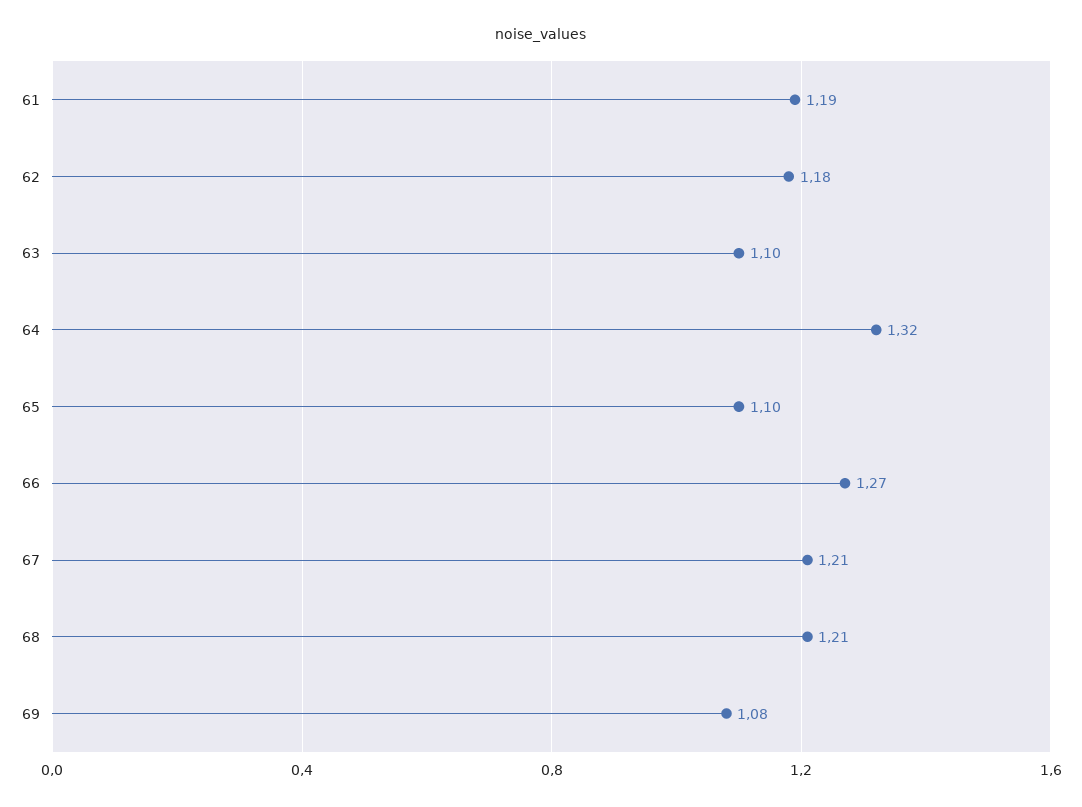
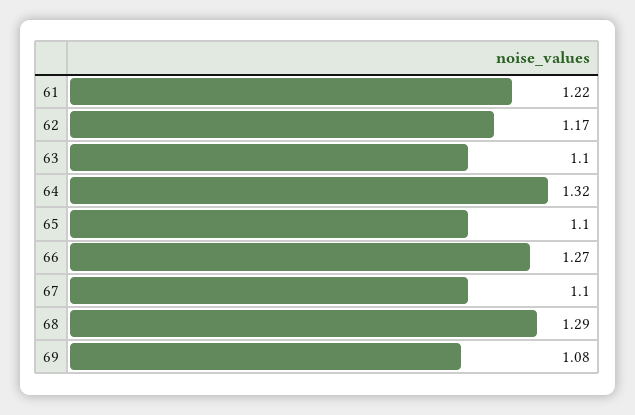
61: 1.19 -> 1.22
62: 1.18 -> 1.17
67: 1.21 -> 1.1
68: 1.21 -> 1.29

